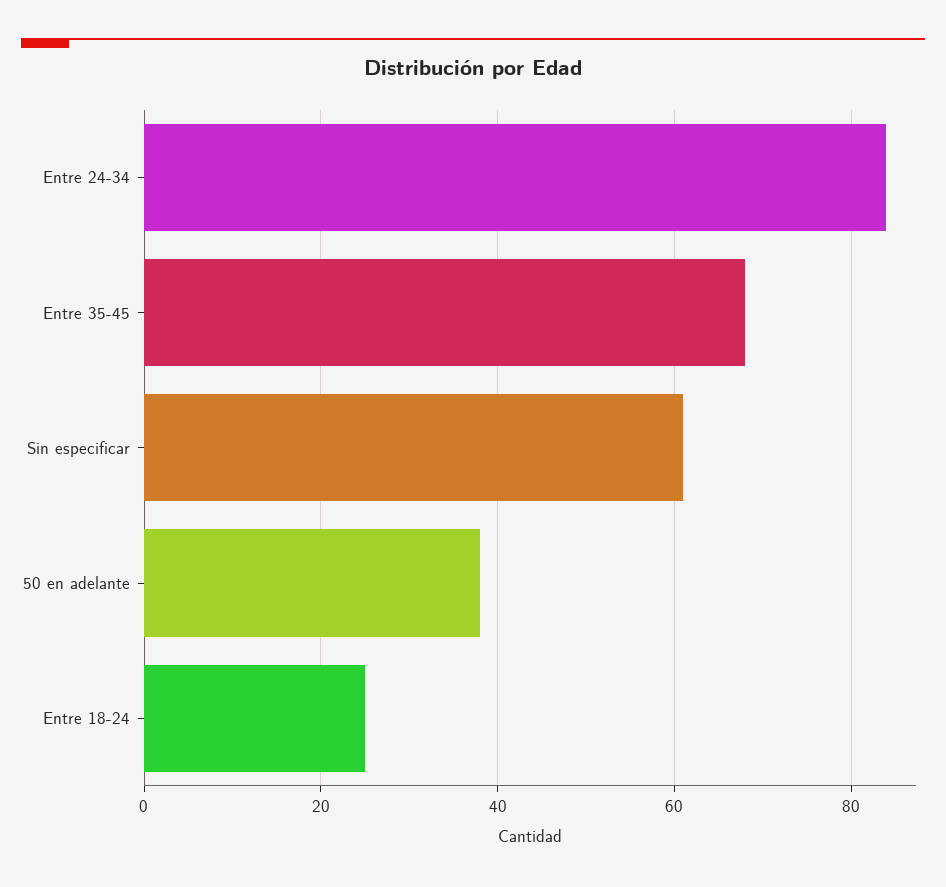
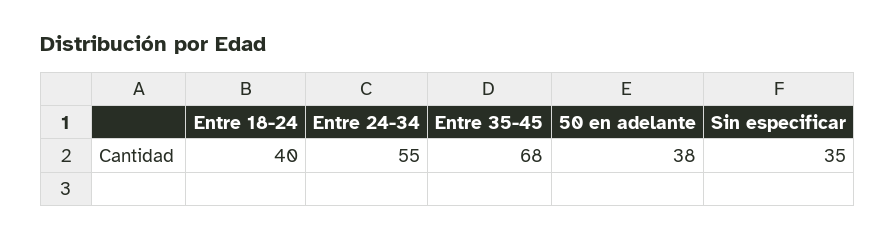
Entre 24-34: 85 -> 55
Sin especificar: 60 -> 35
Entre 18-24: 25 -> 40

